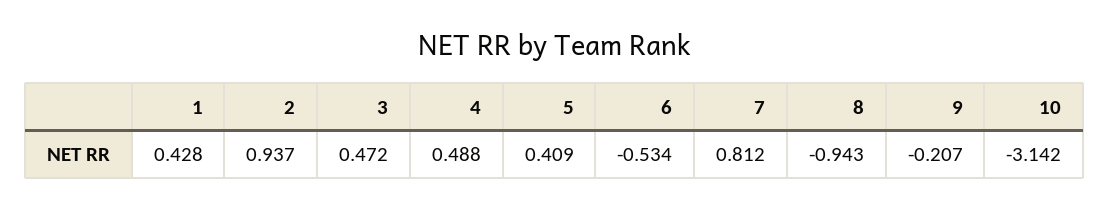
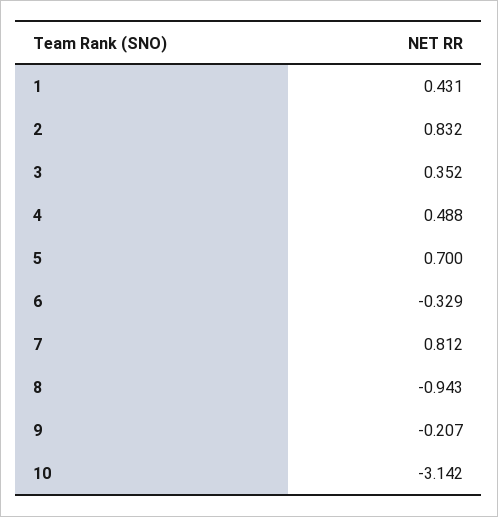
1: 0.428 -> 0.431
2: 0.937 -> 0.832
3: 0.472 -> 0.352
5: 0.409 -> 0.7
6: -0.534 -> -0.329

